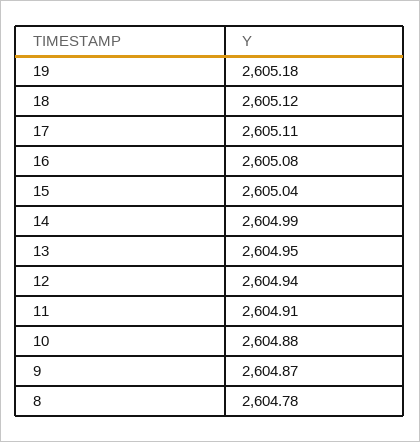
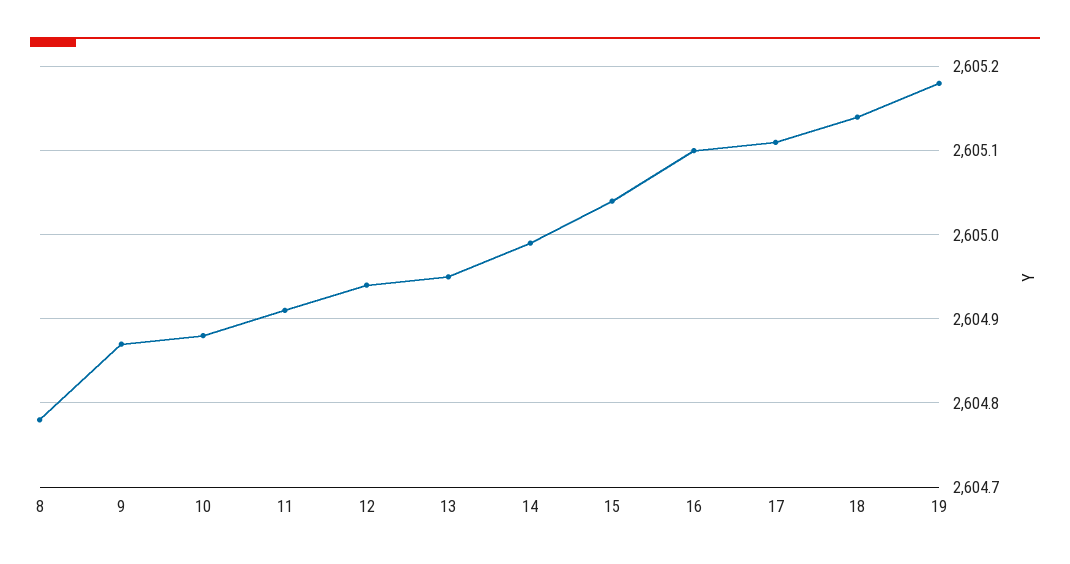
18: 2605.12 -> 2605.14
16: 2605.08 -> 2605.1

